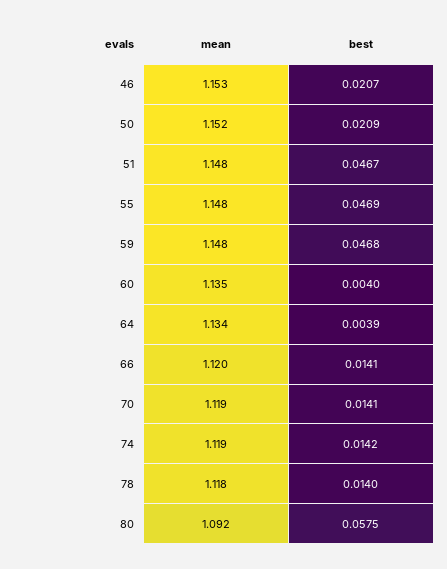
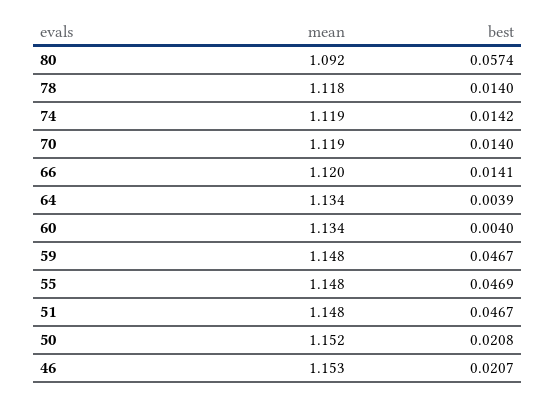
best, 50: 0.0209 -> 0.0208
best, 59: 0.0468 -> 0.0467
mean, 60: 1.135 -> 1.134
best, 70: 0.0141 -> 0.014
best, 80: 0.0575 -> 0.0574

